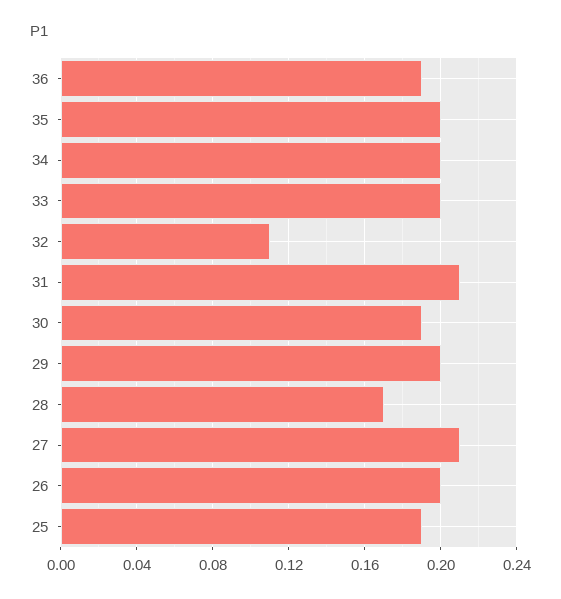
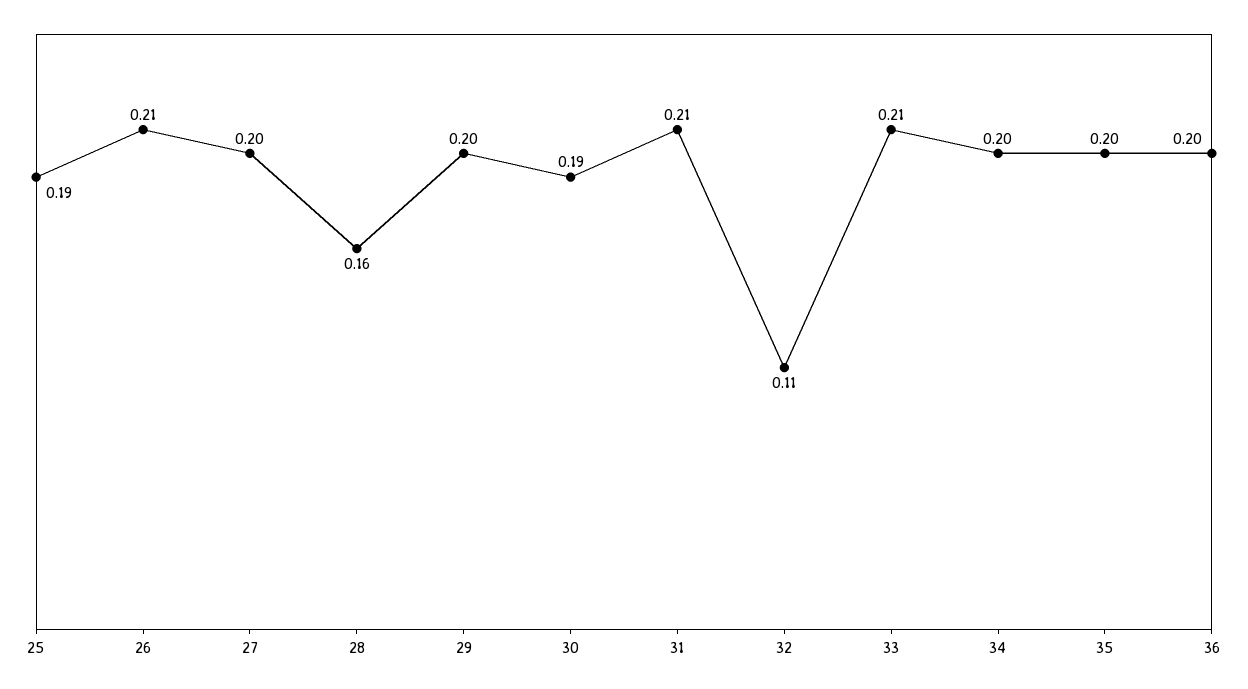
36: 0.19 -> 0.2
33: 0.2 -> 0.21
28: 0.17 -> 0.16
27: 0.21 -> 0.2
26: 0.2 -> 0.21

